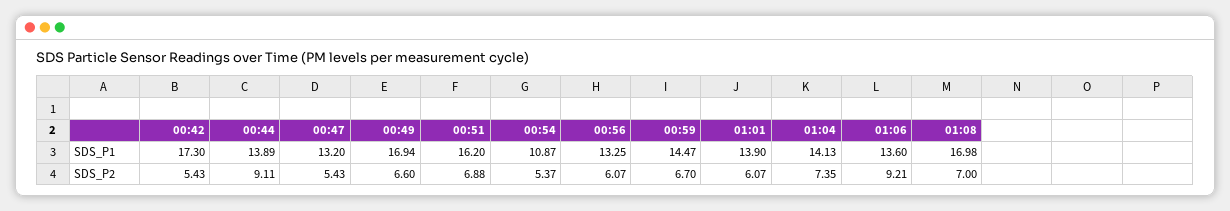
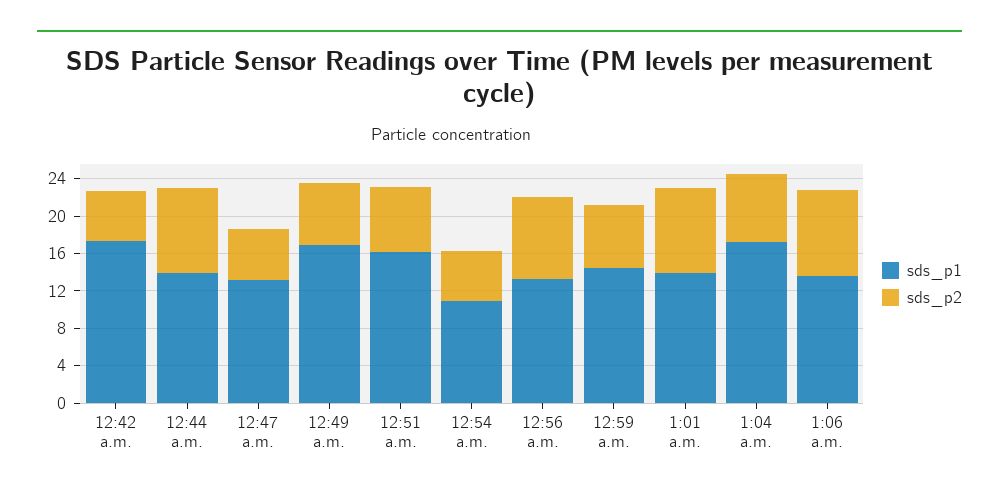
SDS_P1, 01:04: 14.13 -> 17
SDS_P1, 01:08: 16.98 -> none
SDS_P2, 00:56: 6.07 -> 9
SDS_P2, 01:01: 6.07 -> 9
SDS_P2, 01:08: 7 -> none

